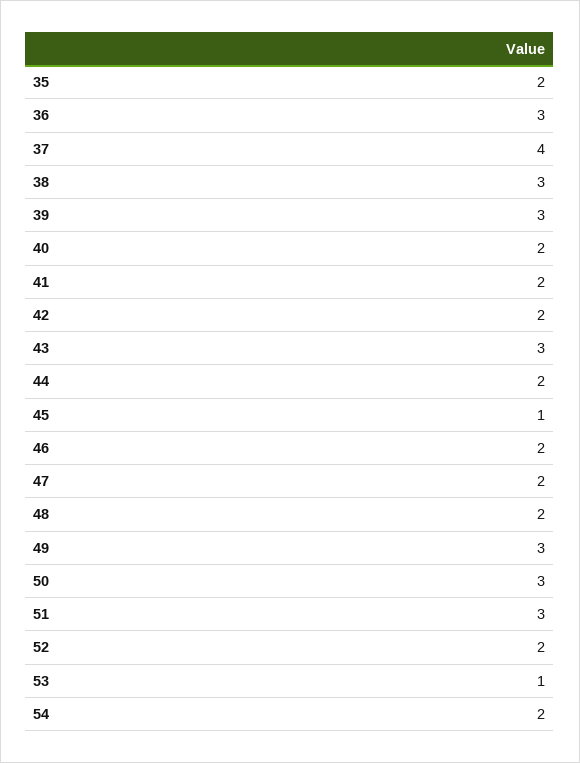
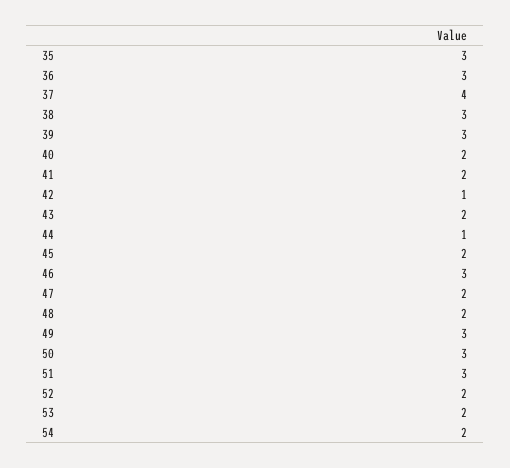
35: 2 -> 3
42: 2 -> 1
43: 3 -> 2
44: 2 -> 1
45: 1 -> 2
46: 2 -> 3
53: 1 -> 2

